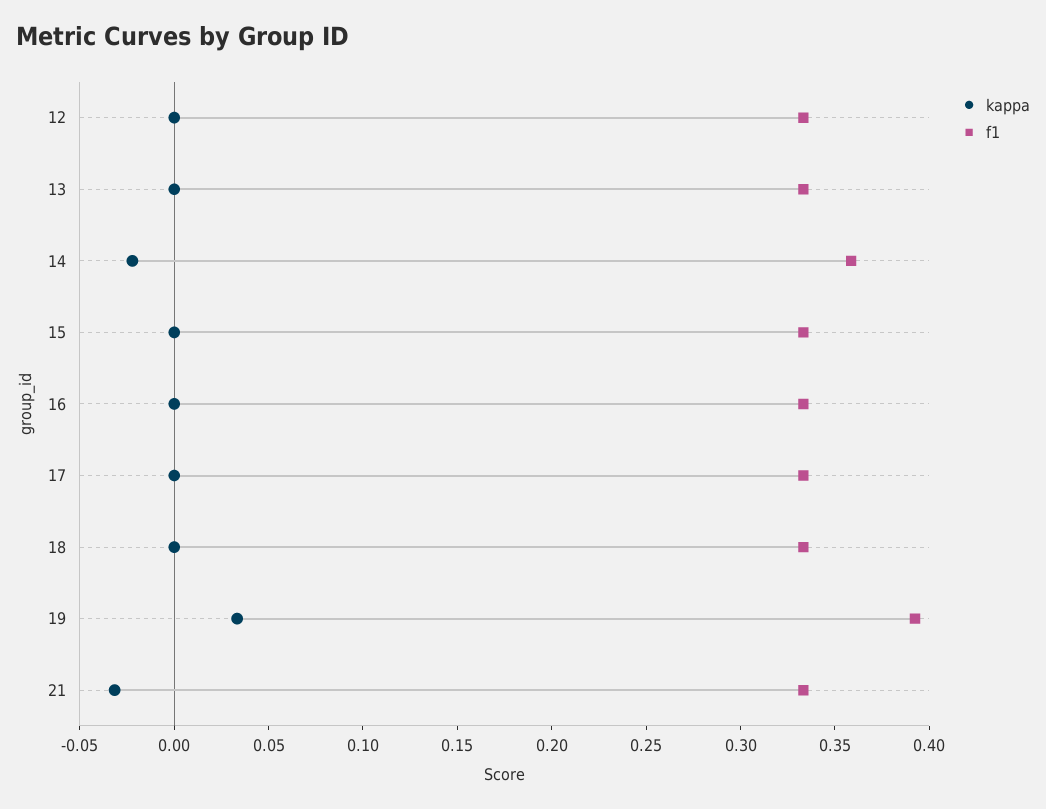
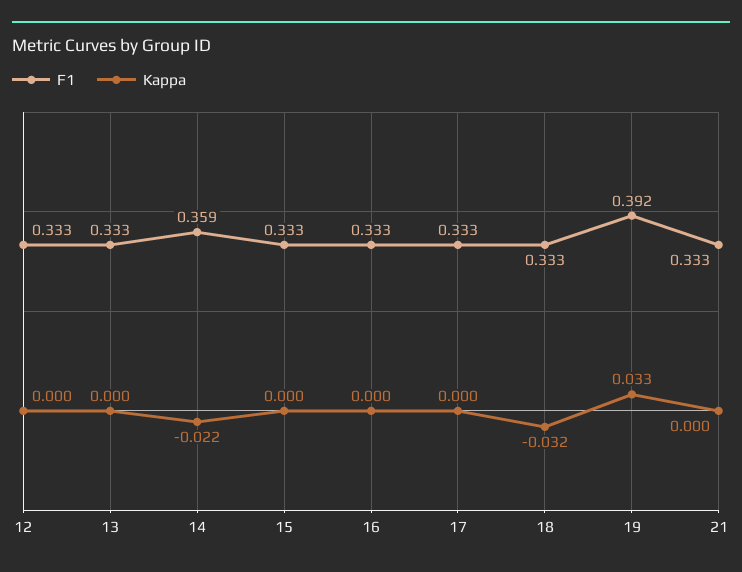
kappa, 18: 0 -> -0.032
kappa, 21: -0.03 -> 0

